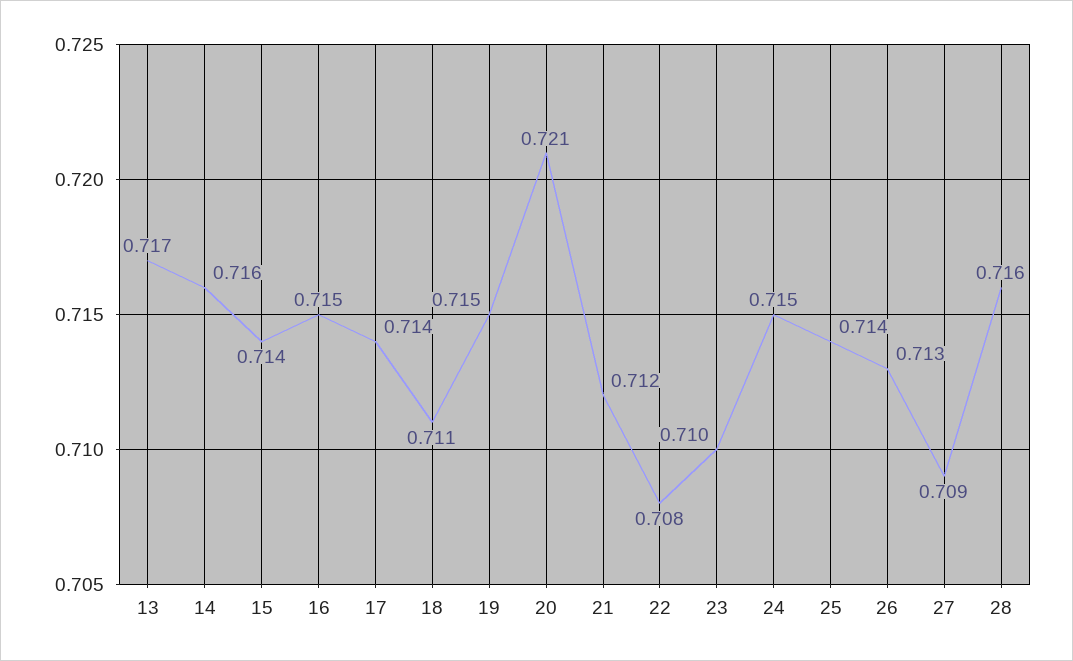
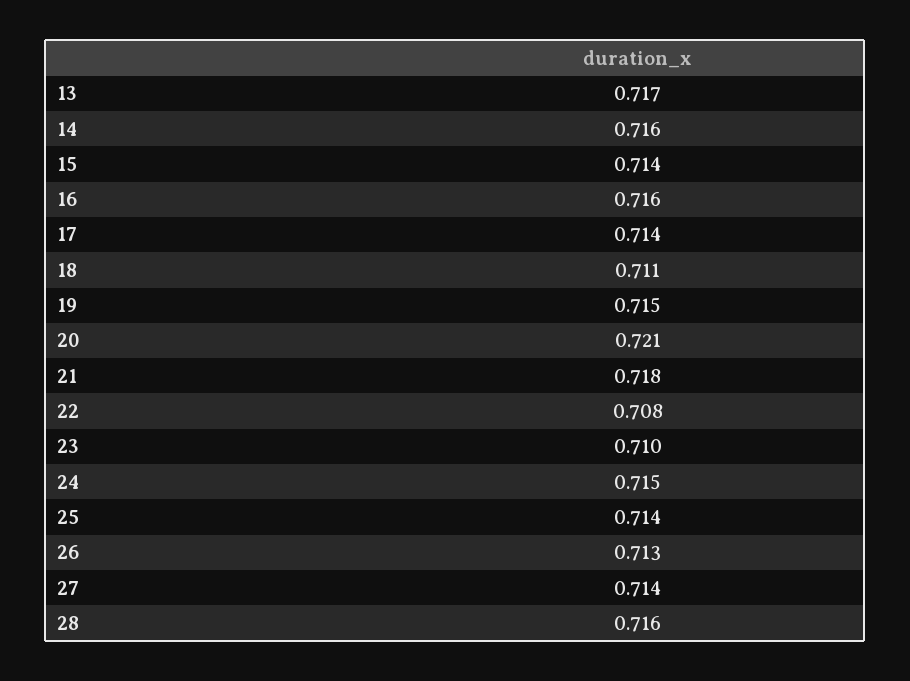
16: 0.715 -> 0.716
21: 0.712 -> 0.718
27: 0.709 -> 0.714

